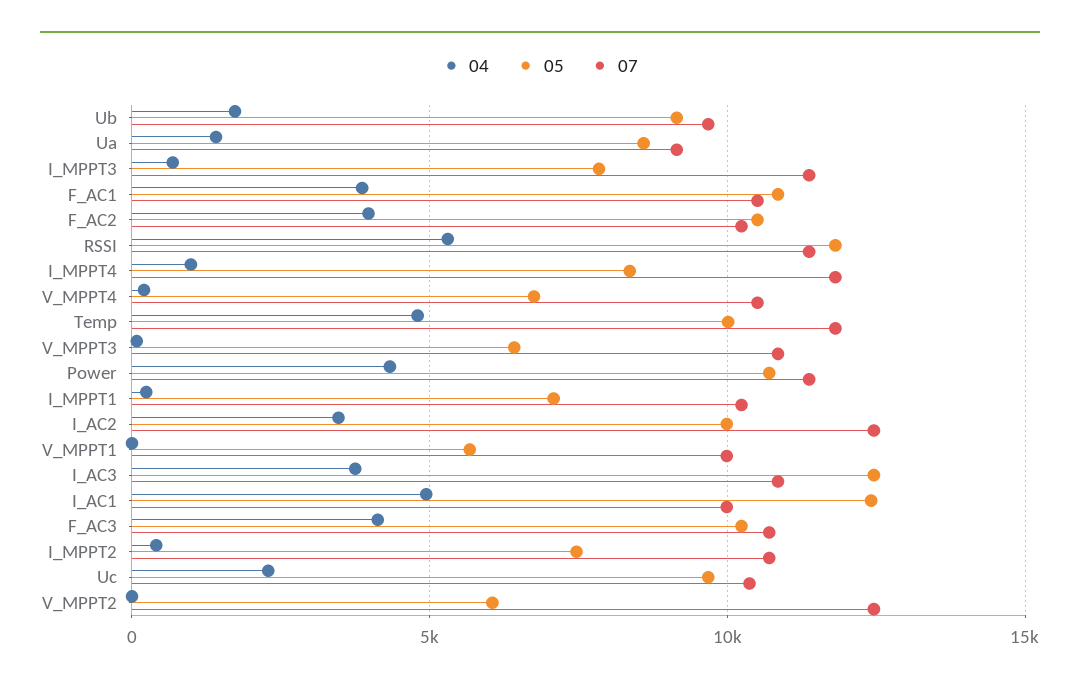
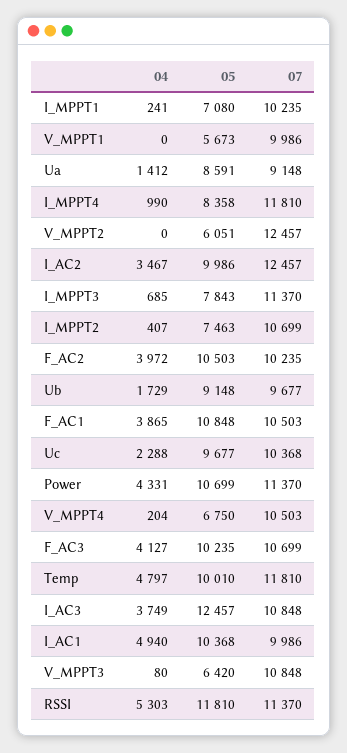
05, I_AC1: 12500 -> 10368

